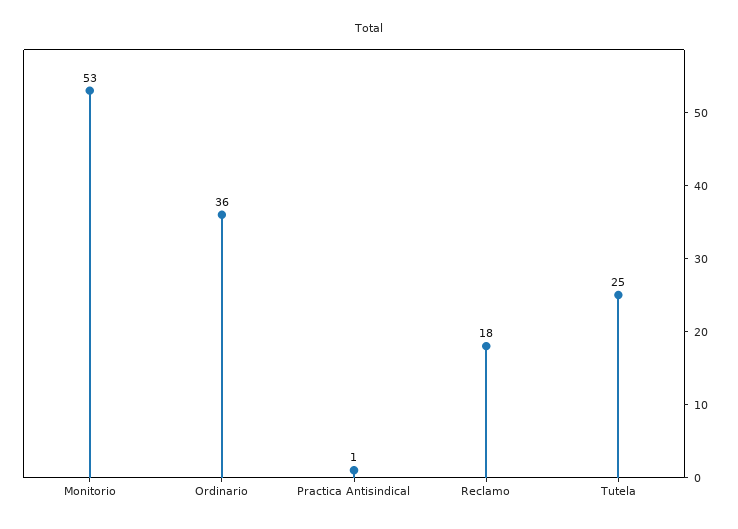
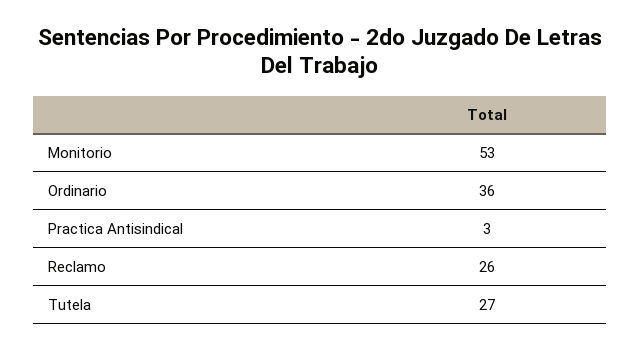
Practica Antisindical: 1 -> 3
Reclamo: 18 -> 26
Tutela: 25 -> 27

